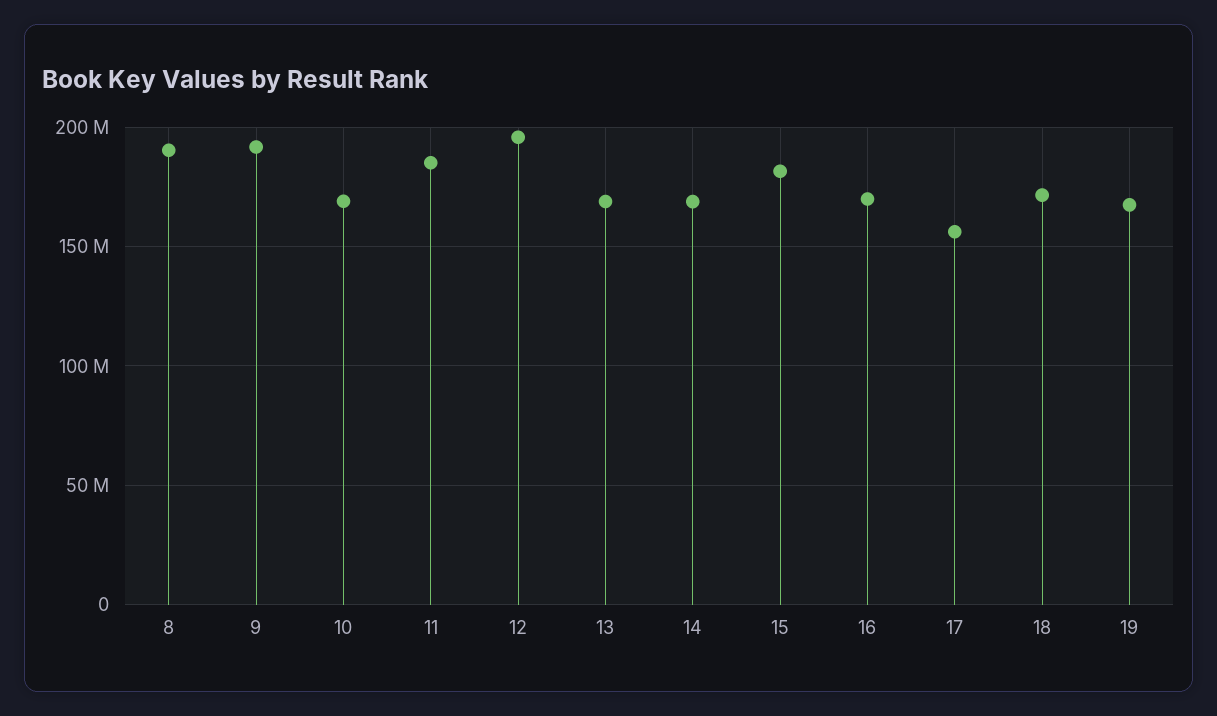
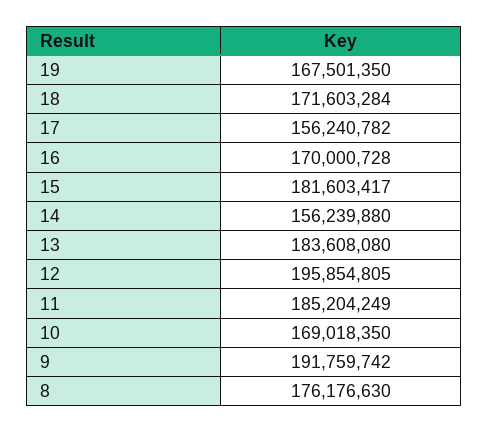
8: 190000000 -> 176176630
13: 170000000 -> 183608080
14: 170000000 -> 156239880

